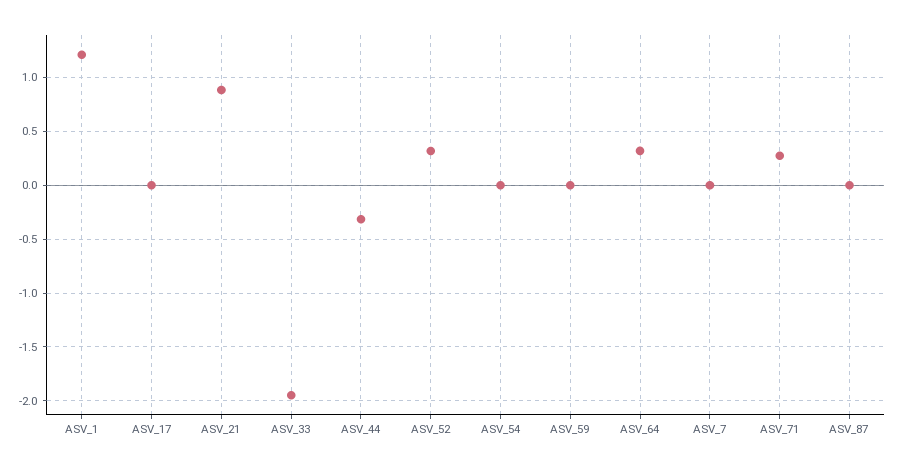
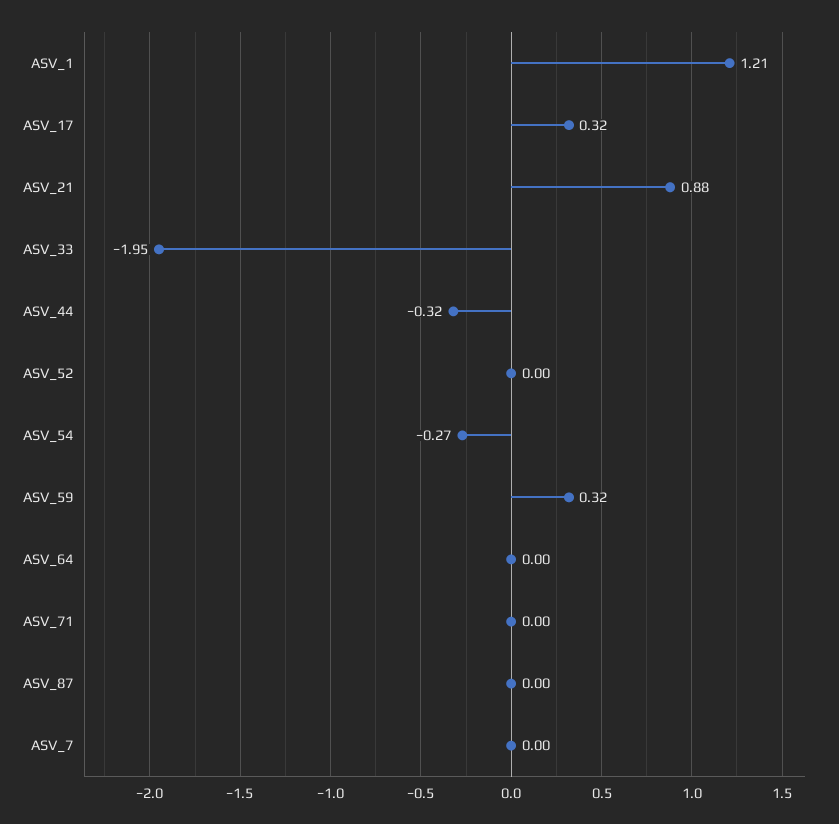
ASV_17: 0 -> 0.32
ASV_52: 0.3 -> 0
ASV_54: 0 -> -0.27
ASV_59: 0 -> 0.32
ASV_64: 0.3 -> 0
ASV_71: 0.3 -> 0

